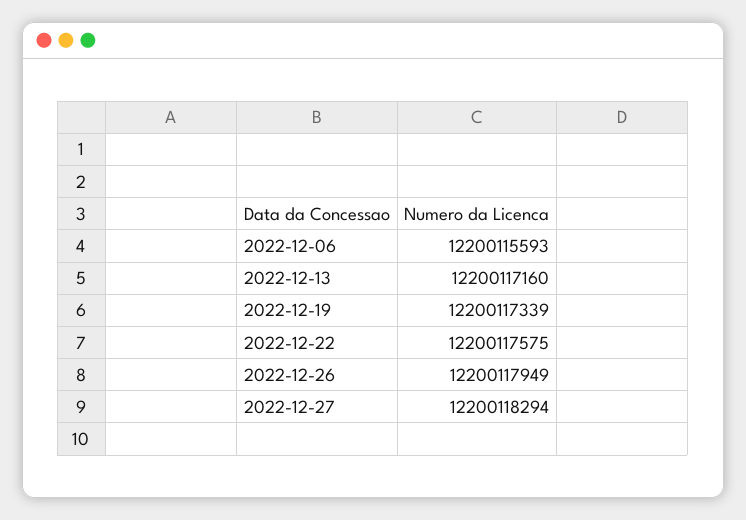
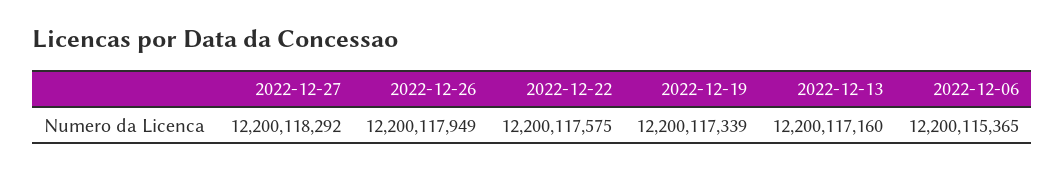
2022-12-06: 12200115593 -> 12200115365
2022-12-27: 12200118294 -> 12200118292

